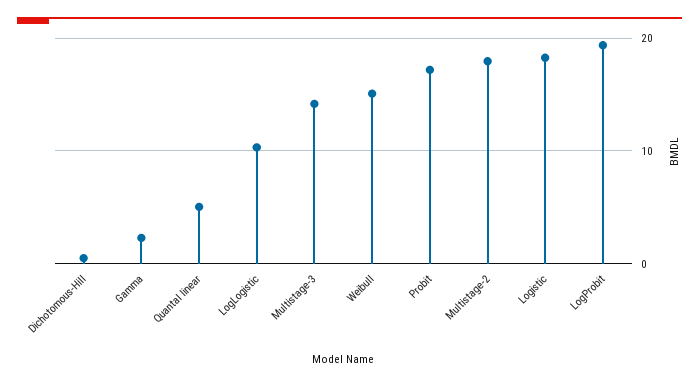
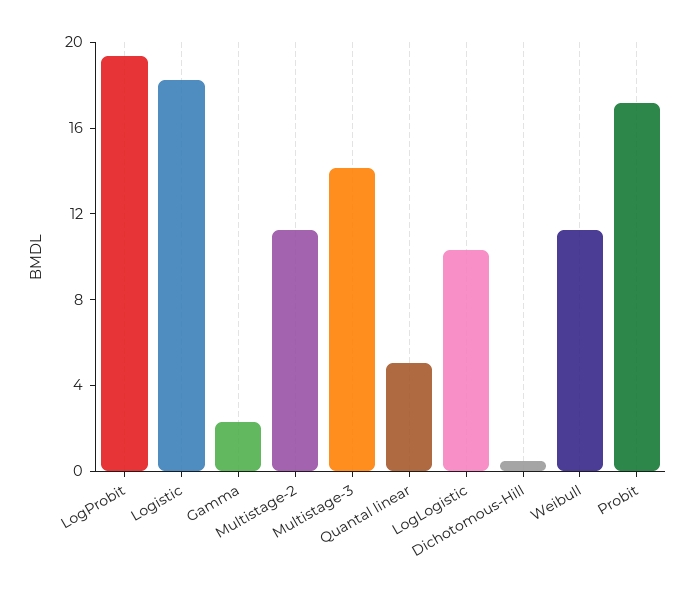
Weibull: 15 -> 11
Multistage-2: 18 -> 11

